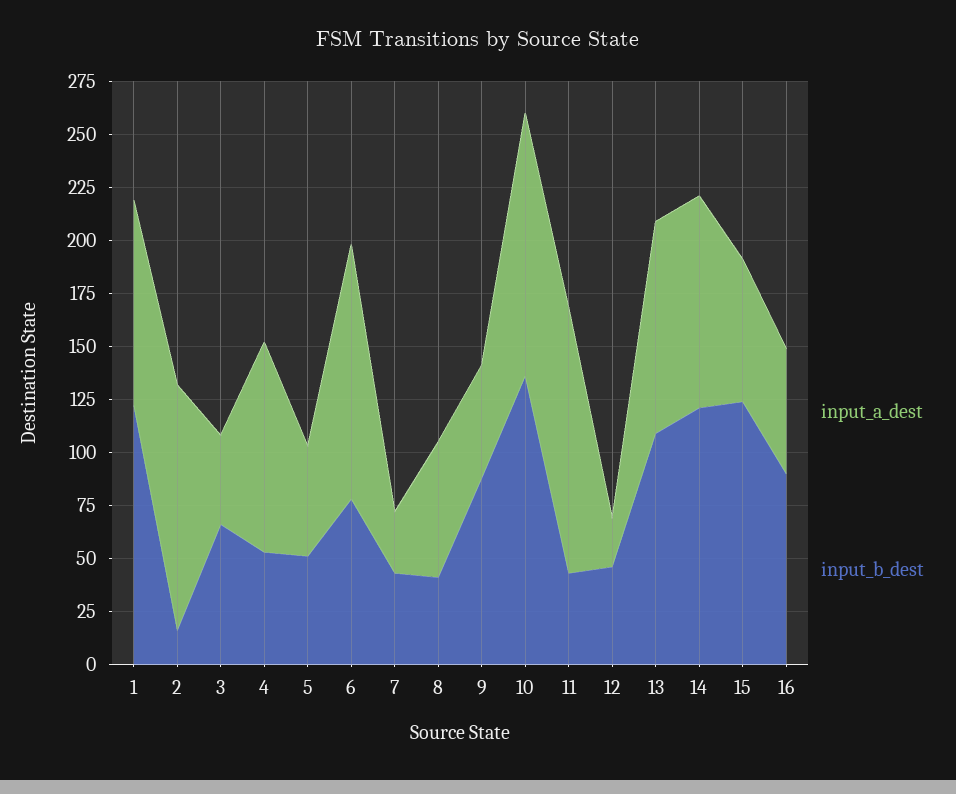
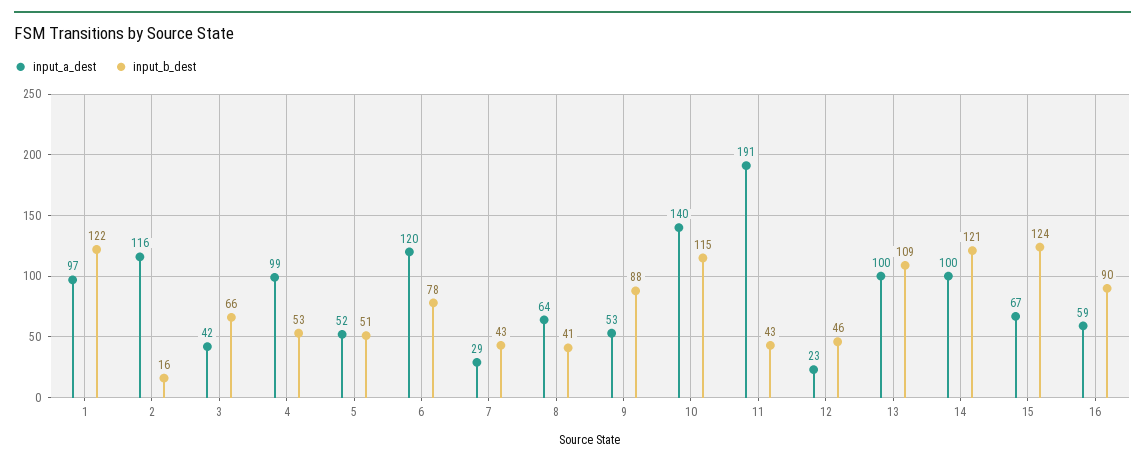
input_a_dest, 10: 125 -> 140
input_b_dest, 10: 135 -> 115
input_a_dest, 11: 125 -> 191

